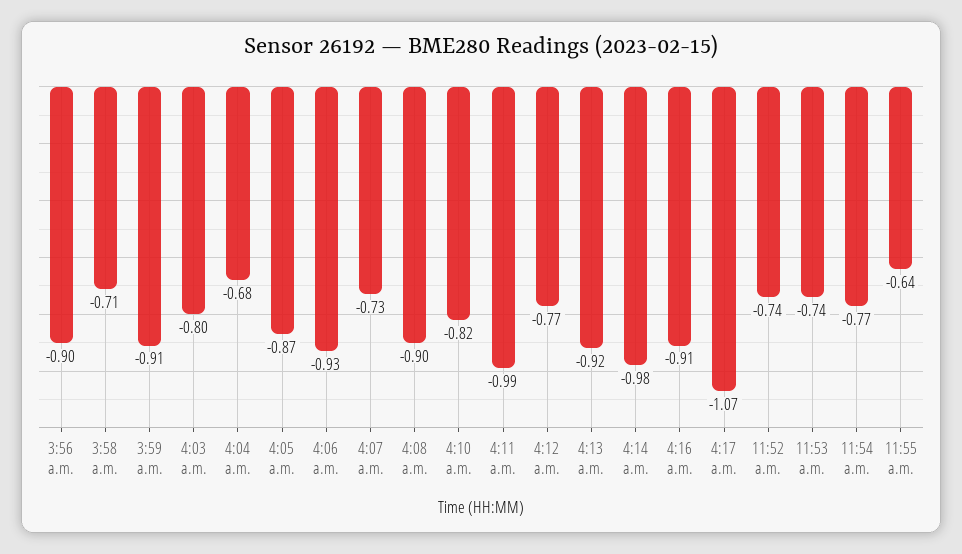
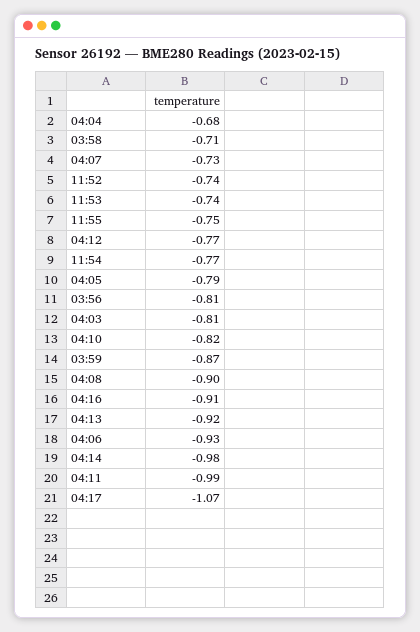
3:56 a.m.: -0.9 -> -0.81
3:59 a.m.: -0.91 -> -0.87
4:03 a.m.: -0.8 -> -0.81
4:05 a.m.: -0.87 -> -0.79
11:55 a.m.: -0.64 -> -0.75

